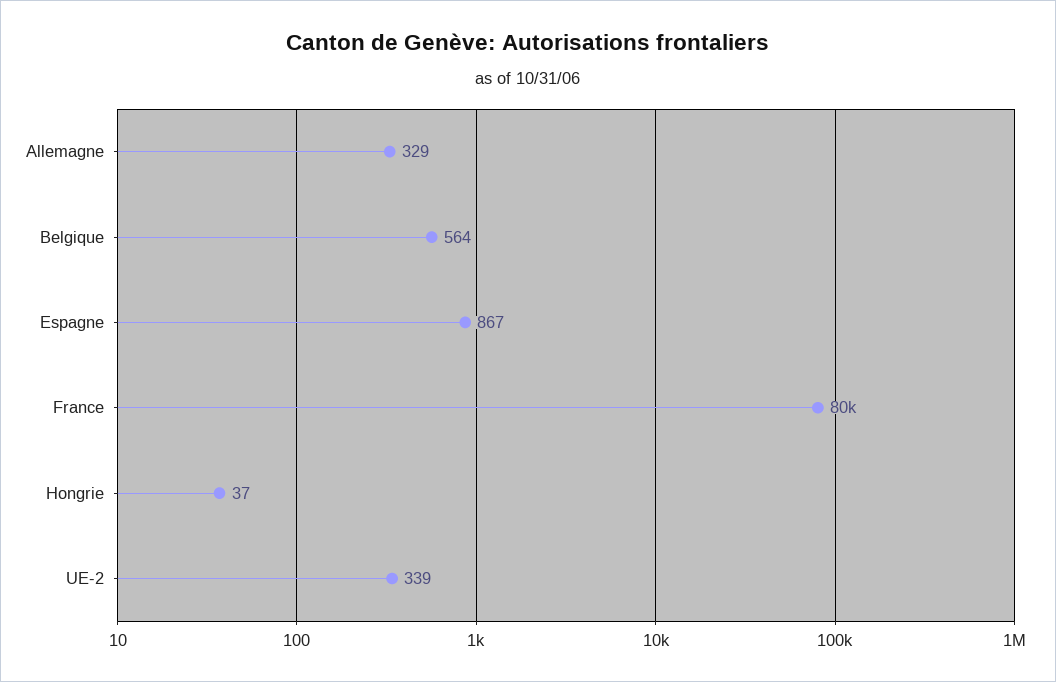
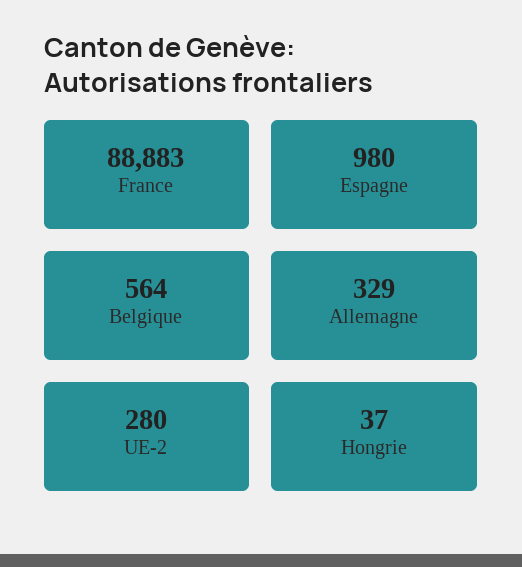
Espagne: 867 -> 980
France: 80000 -> 88883
UE-2: 339 -> 280

